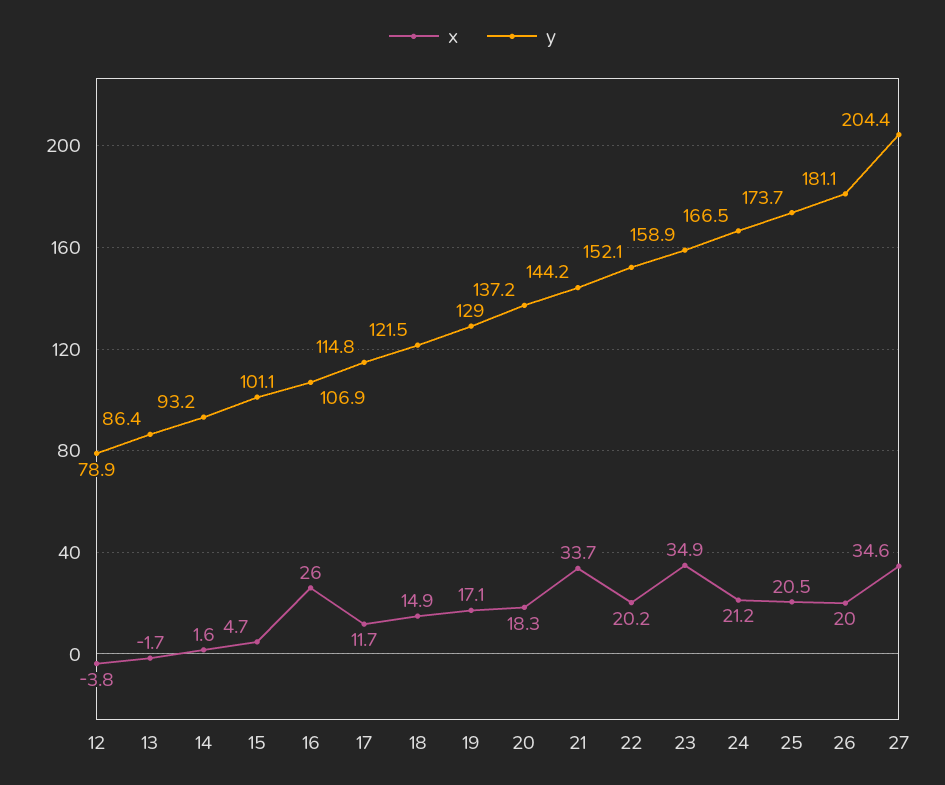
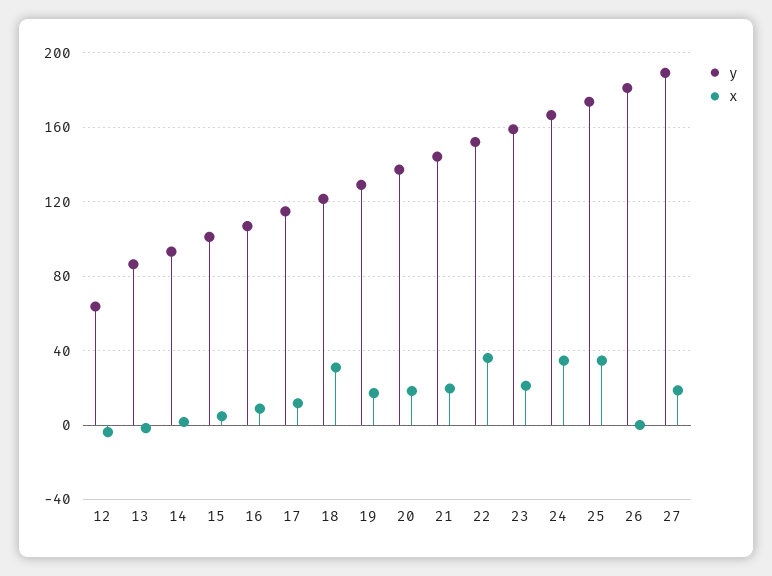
y, 12: 78.9 -> 65
x, 16: 26 -> 10
x, 18: 14.9 -> 30
x, 21: 33.7 -> 20
x, 22: 20.2 -> 35
x, 23: 34.9 -> 20
x, 24: 21.2 -> 35
x, 25: 20.5 -> 35
x, 26: 20 -> 0
x, 27: 34.6 -> 20
y, 27: 204.4 -> 190

